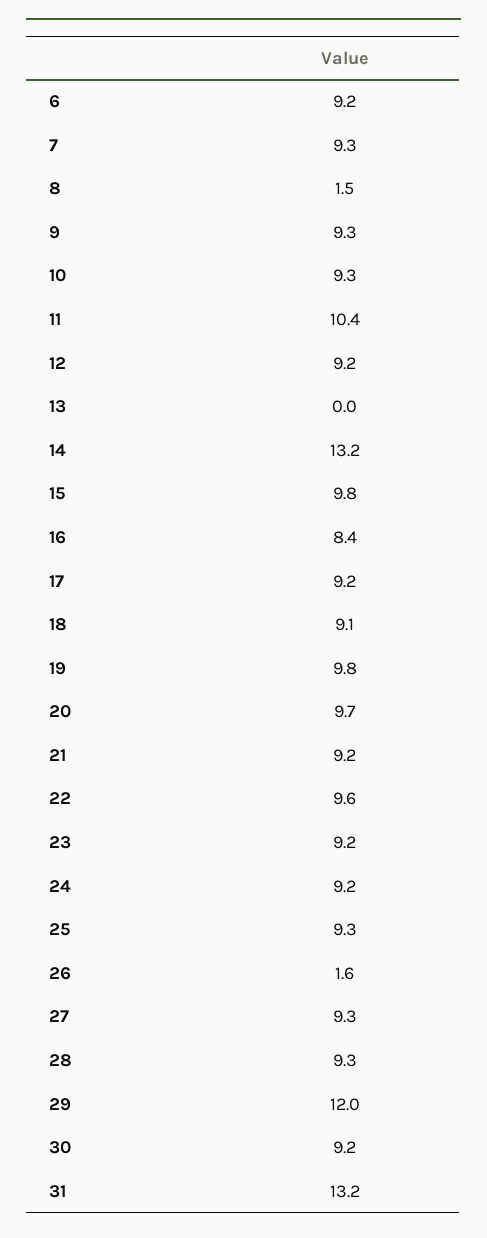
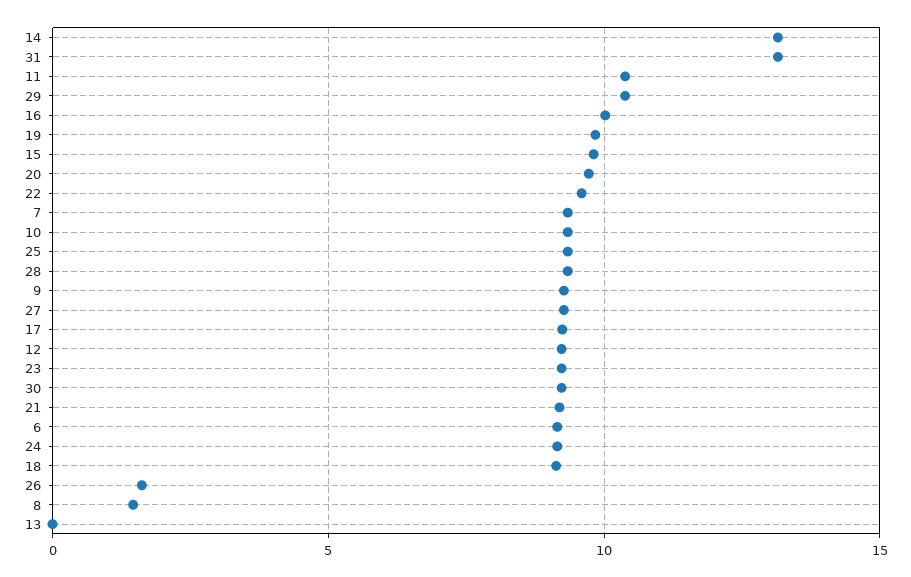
16: 8.4 -> 10
29: 12 -> 10.5

